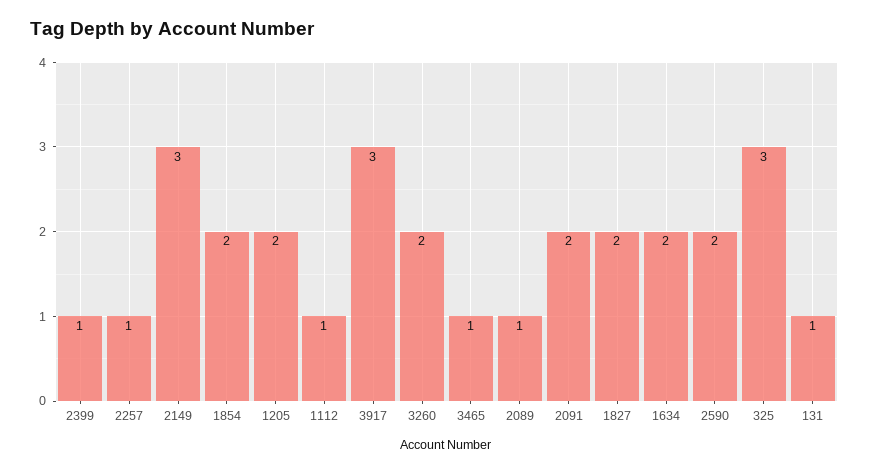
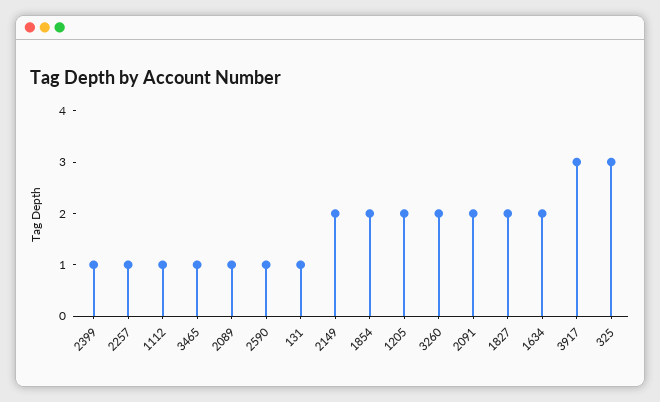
2149: 3 -> 2
2590: 2 -> 1

